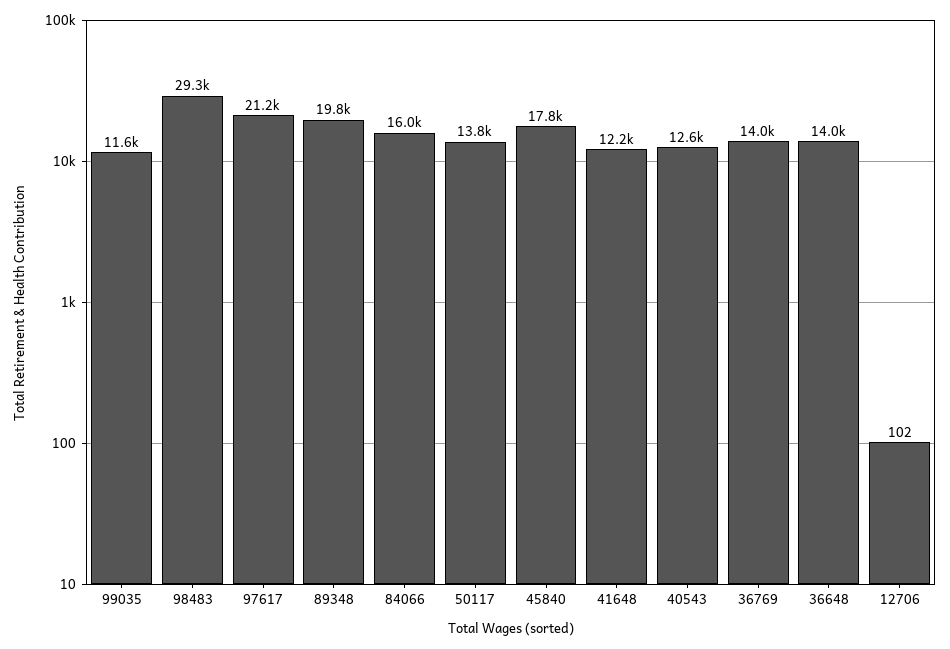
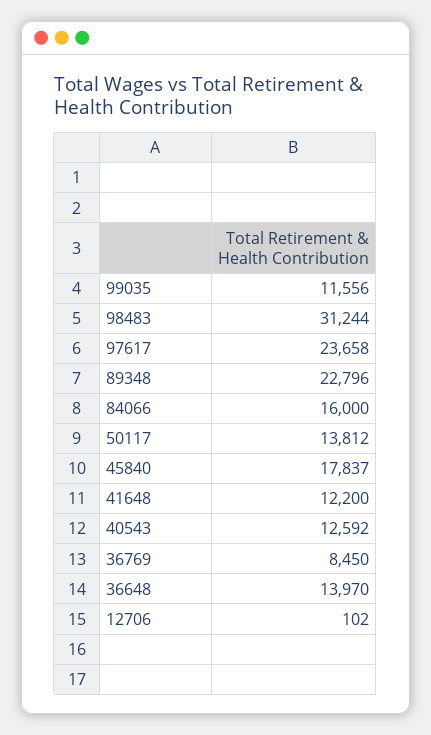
98483: 29300 -> 31244
97617: 21200 -> 23658
89348: 19800 -> 22796
36769: 14000 -> 8450

